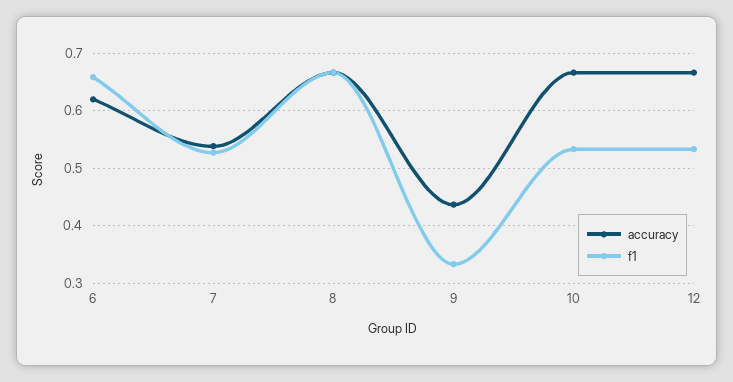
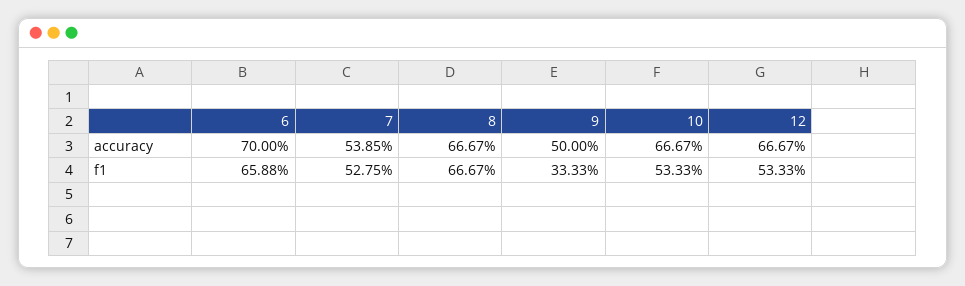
accuracy, 6: 0.62 -> 0.7
accuracy, 9: 0.44 -> 0.5

